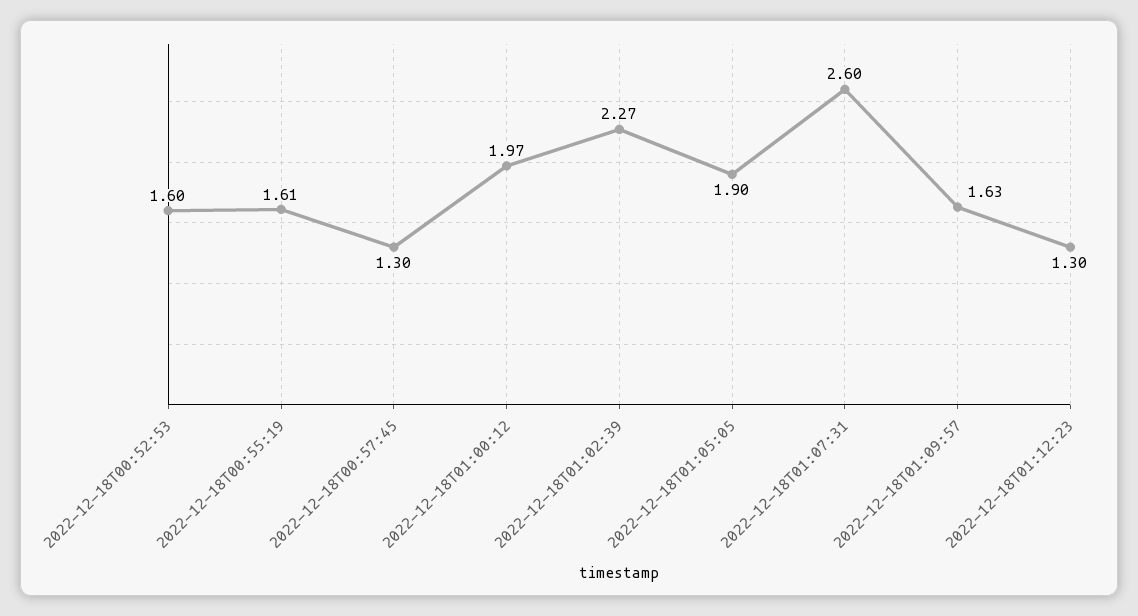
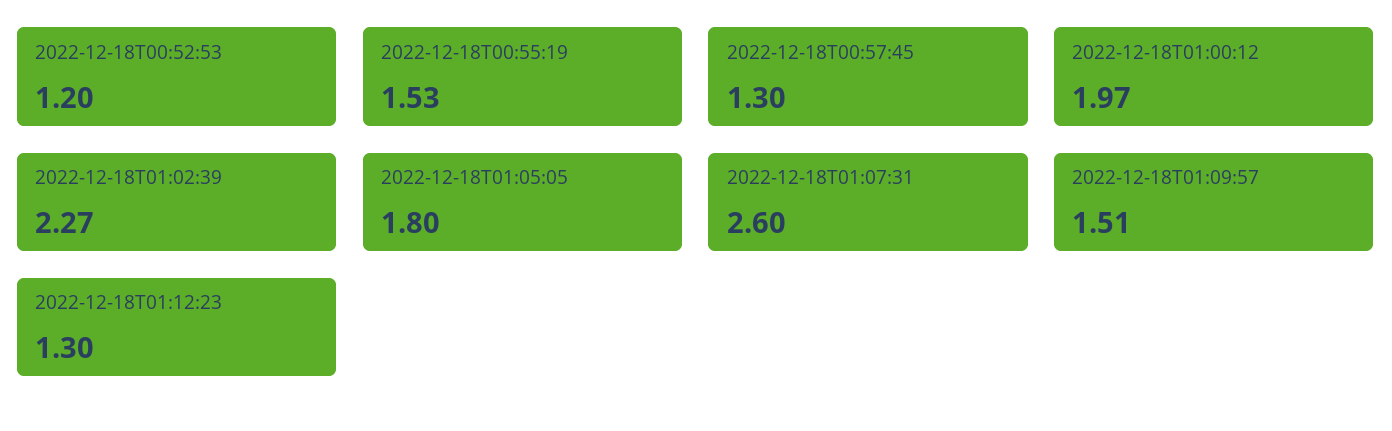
2022-12-18T00:52:53: 1.6 -> 1.2
2022-12-18T00:55:19: 1.61 -> 1.53
2022-12-18T01:05:05: 1.9 -> 1.8
2022-12-18T01:09:57: 1.63 -> 1.51

